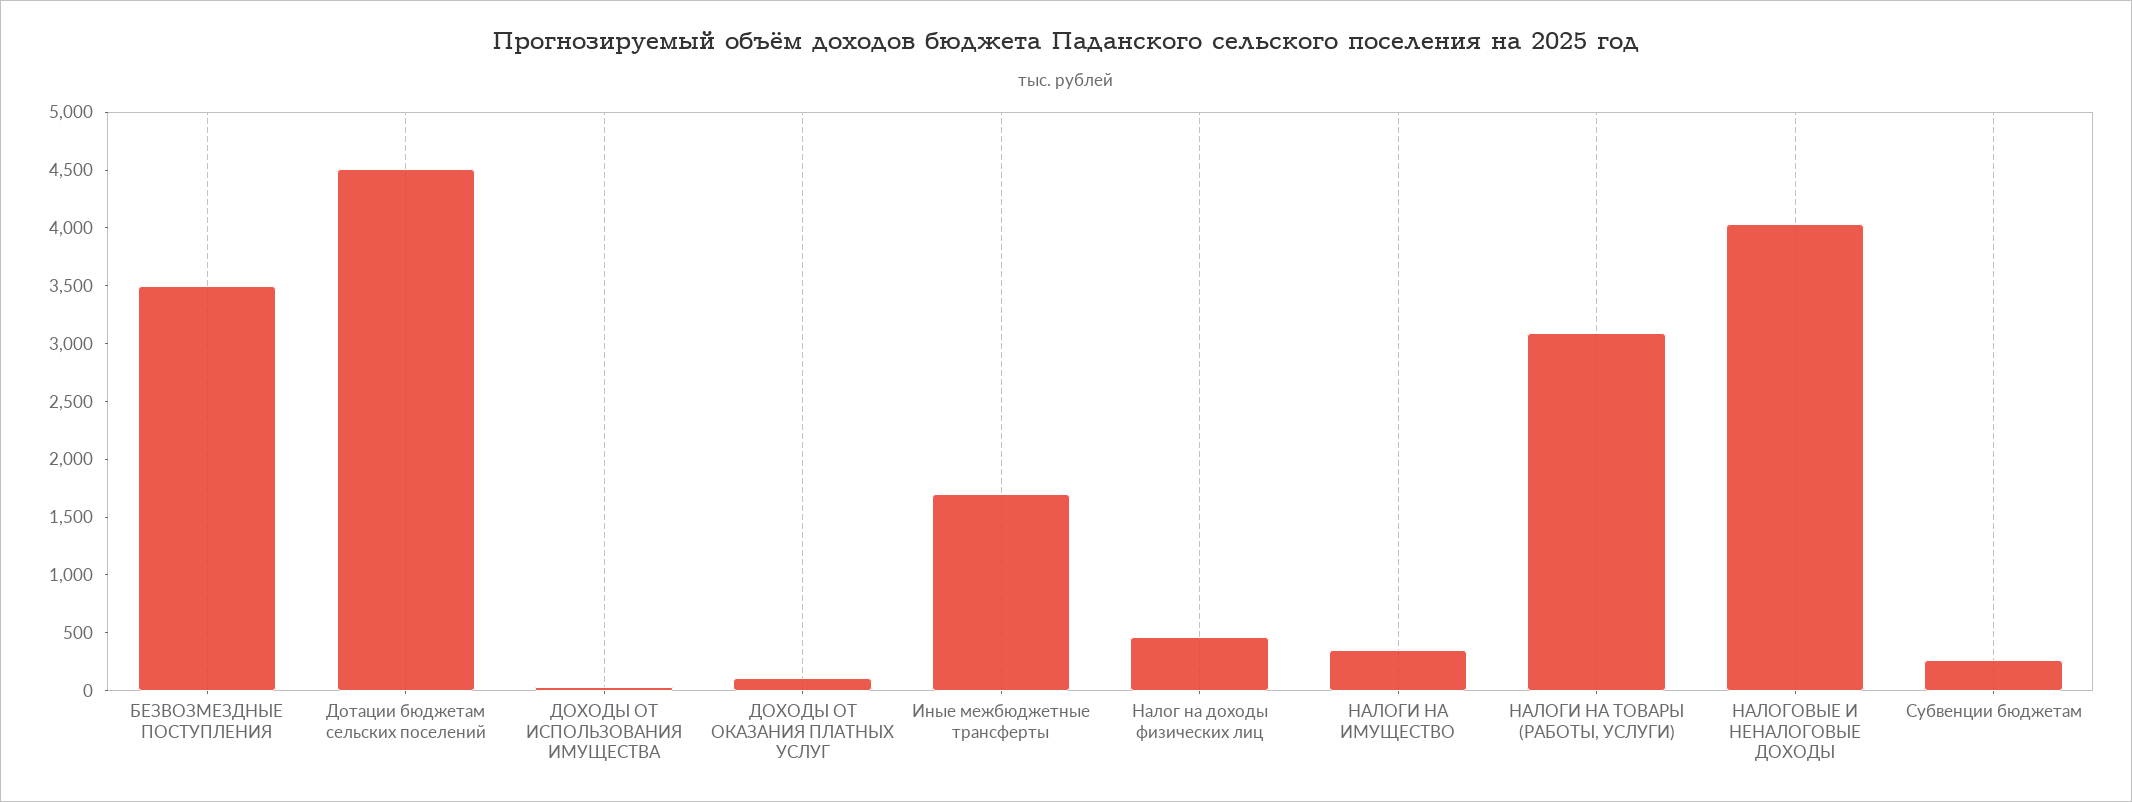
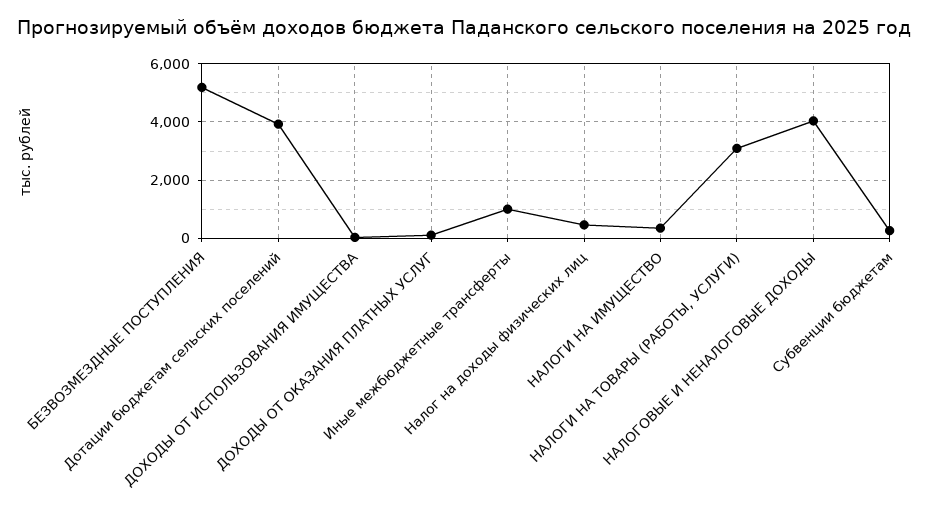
БЕЗВОЗМЕЗДНЫЕ ПОСТУПЛЕНИЯ: 3500 -> 5250
Дотации бюджетам сельских поселений: 4500 -> 4000
Иные межбюджетные трансферты: 1700 -> 1000

